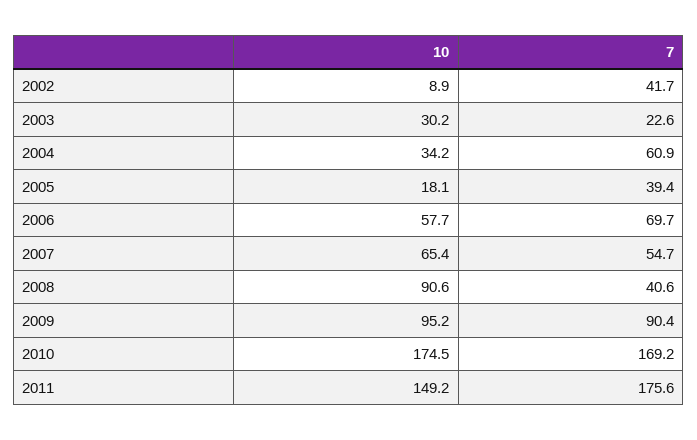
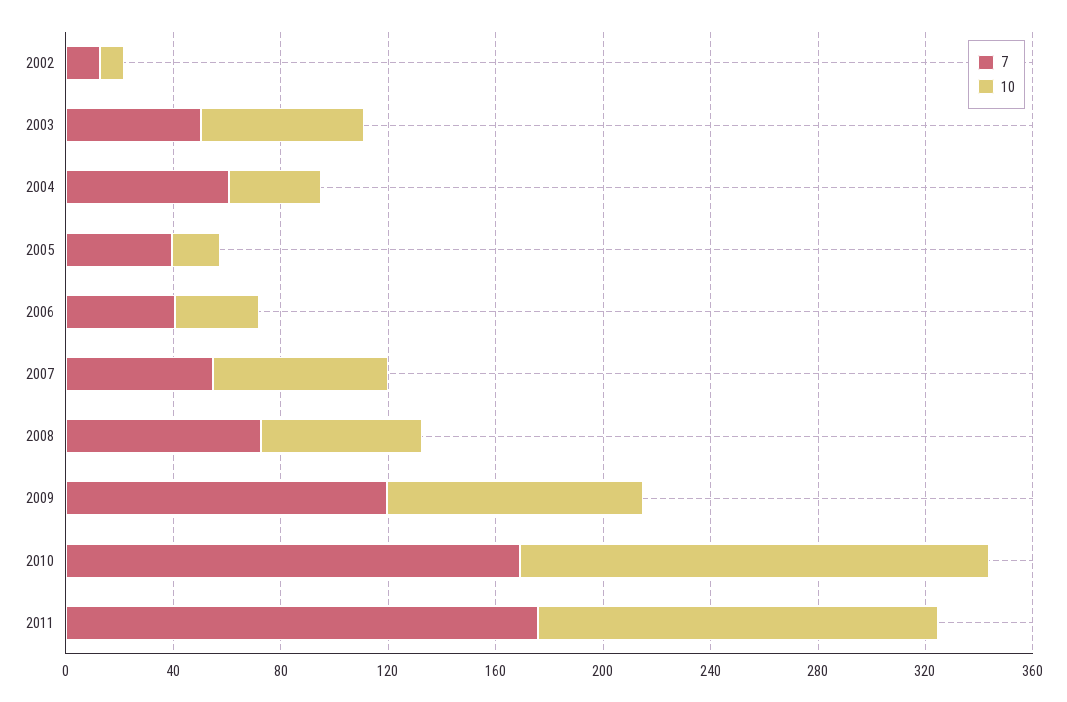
7, 2002: 41.7 -> 10
10, 2003: 30.2 -> 60
7, 2003: 22.6 -> 50
10, 2006: 57.7 -> 30
7, 2006: 69.7 -> 40
10, 2008: 90.6 -> 60
7, 2008: 40.6 -> 70
7, 2009: 90.4 -> 120

